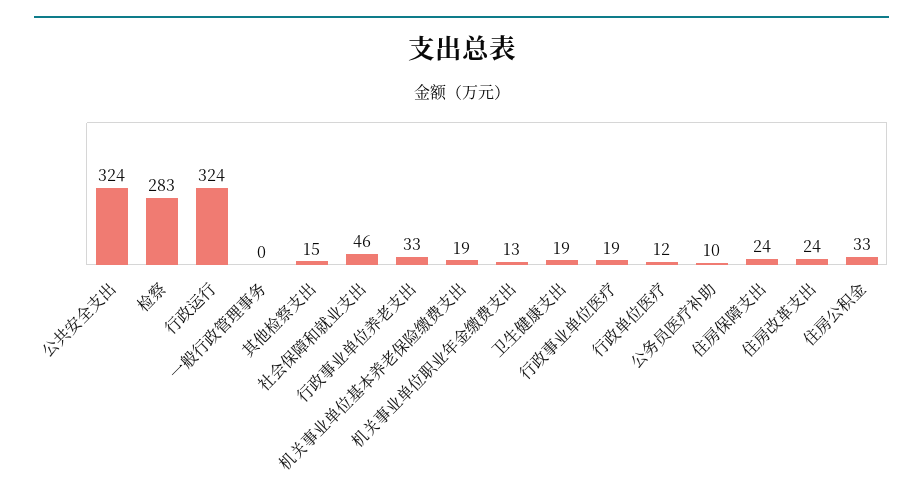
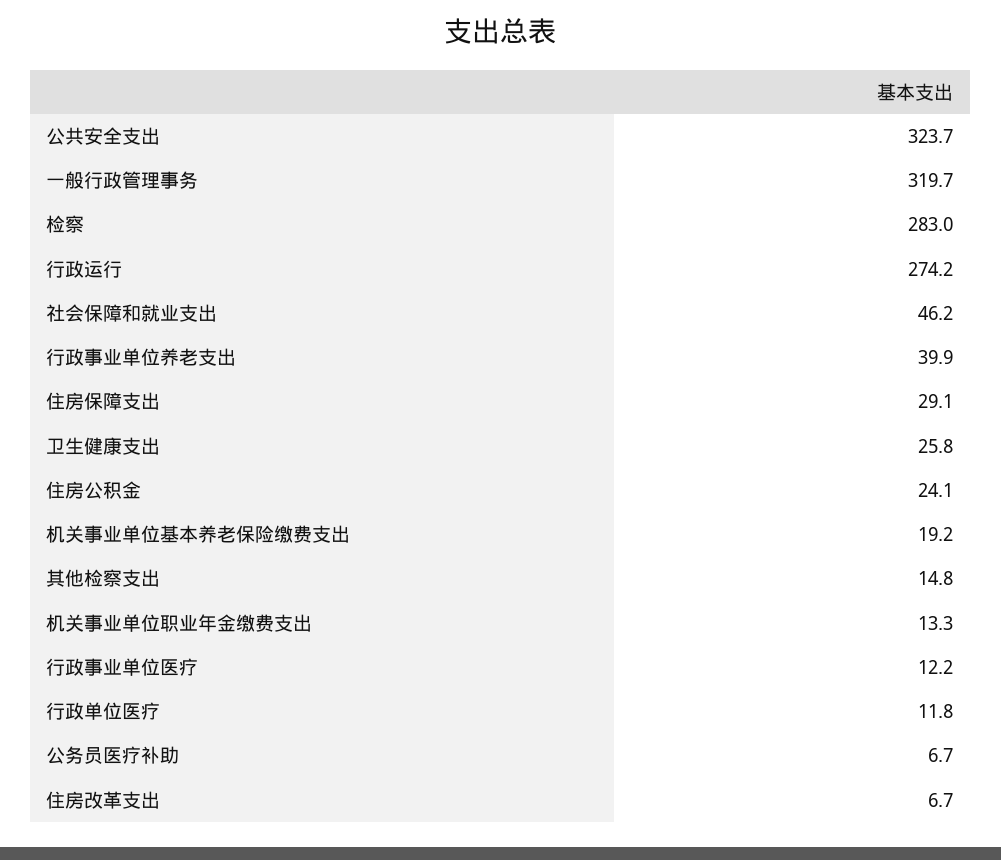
行政运行: 324 -> 274.2
一般行政管理事务: 0 -> 319.7
行政事业单位养老支出: 33 -> 39.9
卫生健康支出: 19 -> 25.8
行政事业单位医疗: 19 -> 12.2
公务员医疗补助: 10 -> 6.7
住房保障支出: 24 -> 29.1
住房改革支出: 24 -> 6.7
住房公积金: 33 -> 24.1

